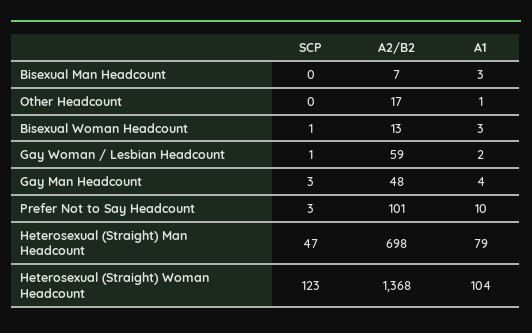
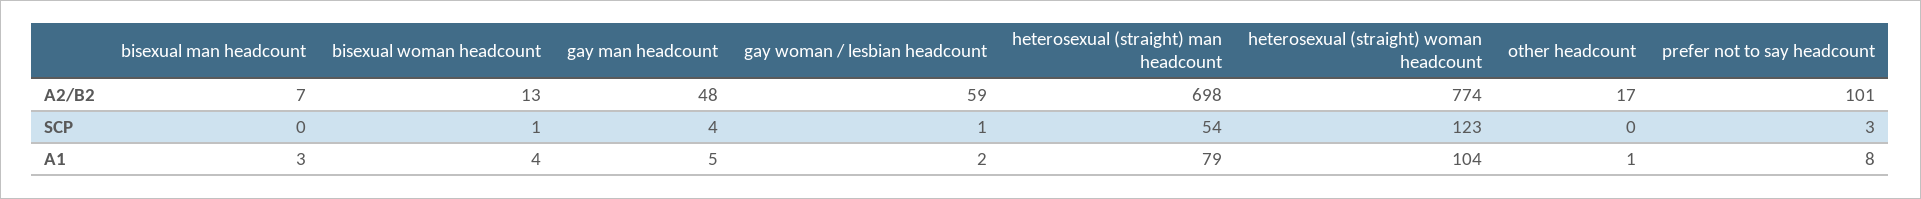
A1, Bisexual Woman Headcount: 3 -> 4
SCP, Gay Man Headcount: 3 -> 4
A1, Gay Man Headcount: 4 -> 5
A1, Prefer Not to Say Headcount: 10 -> 8
SCP, Heterosexual (Straight) Man Headcount: 47 -> 54
A2/B2, Heterosexual (Straight) Woman Headcount: 1368 -> 774

